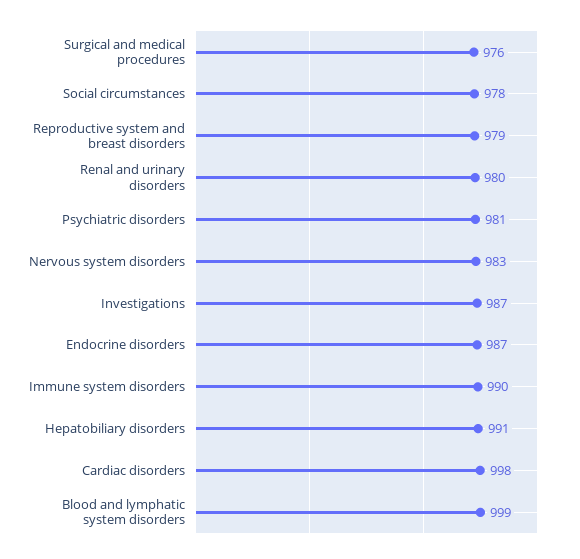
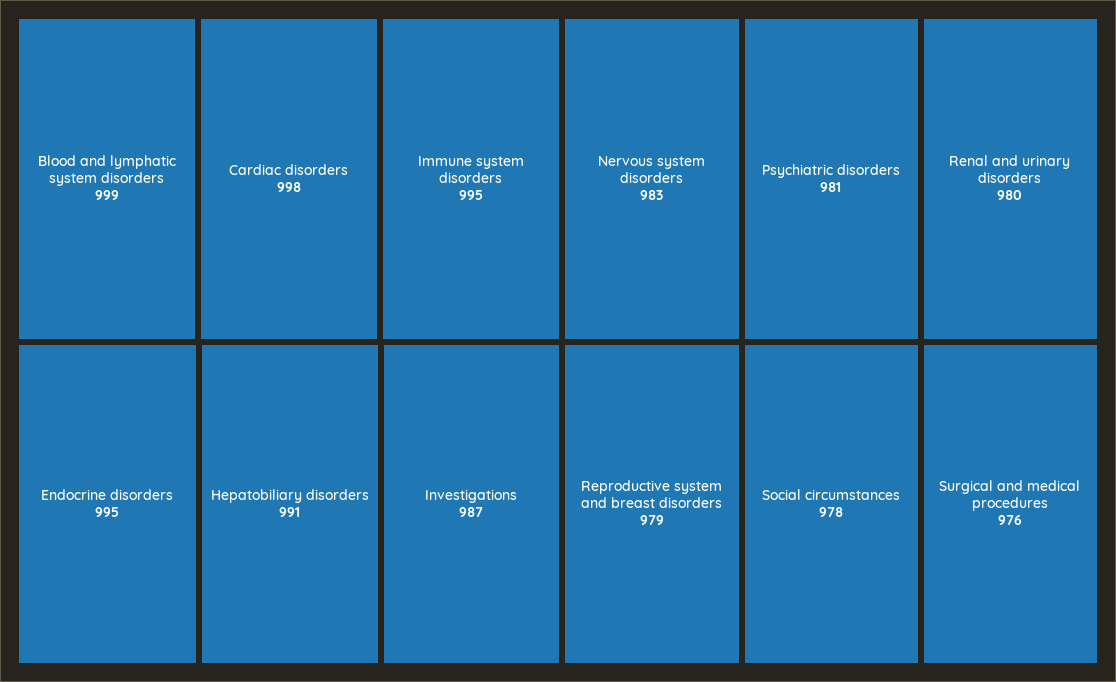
Endocrine disorders: 987 -> 995
Immune system disorders: 990 -> 995

